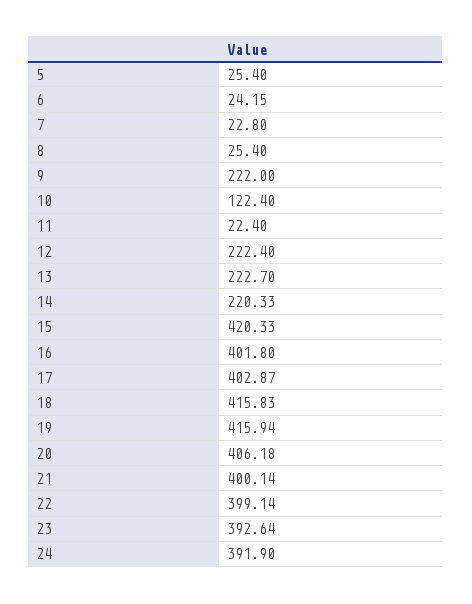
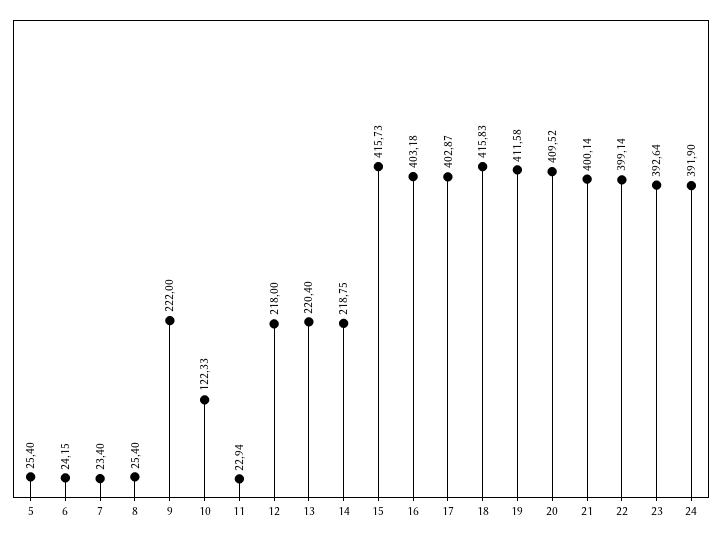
7: 22.8 -> 23.4
10: 122.4 -> 122.33
11: 22.4 -> 22.94
12: 222.4 -> 218
13: 222.7 -> 220.4
14: 220.33 -> 218.75
15: 420.33 -> 415.73
16: 401.8 -> 403.18
19: 415.94 -> 411.58
20: 406.18 -> 409.52

